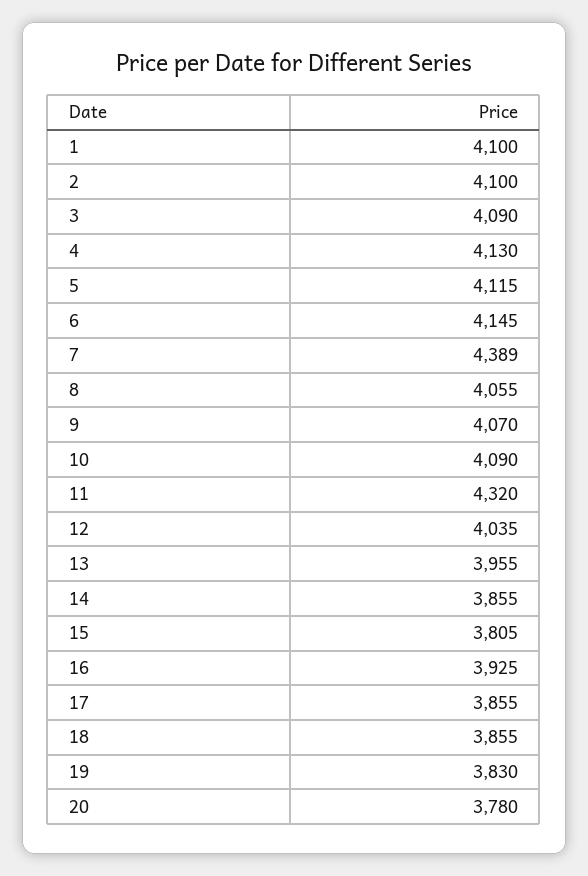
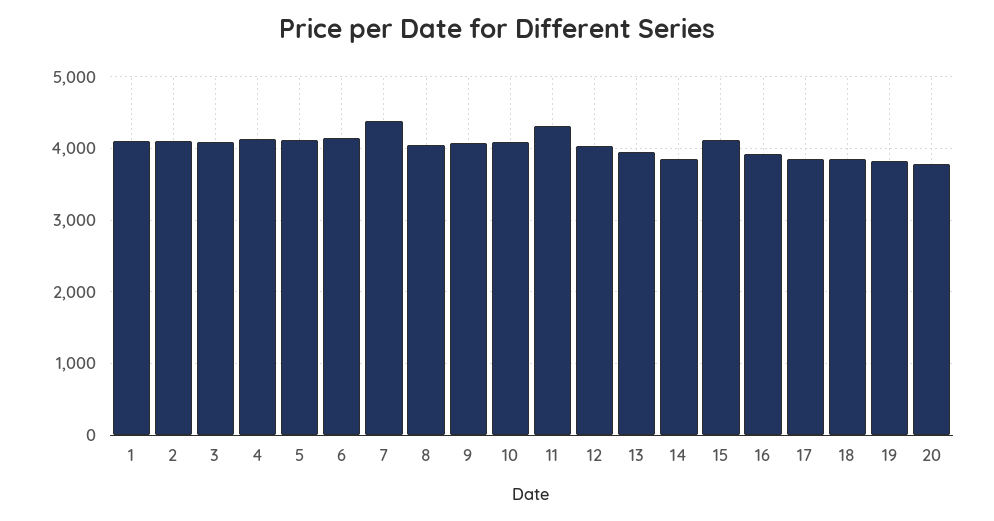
15: 3805 -> 4100

